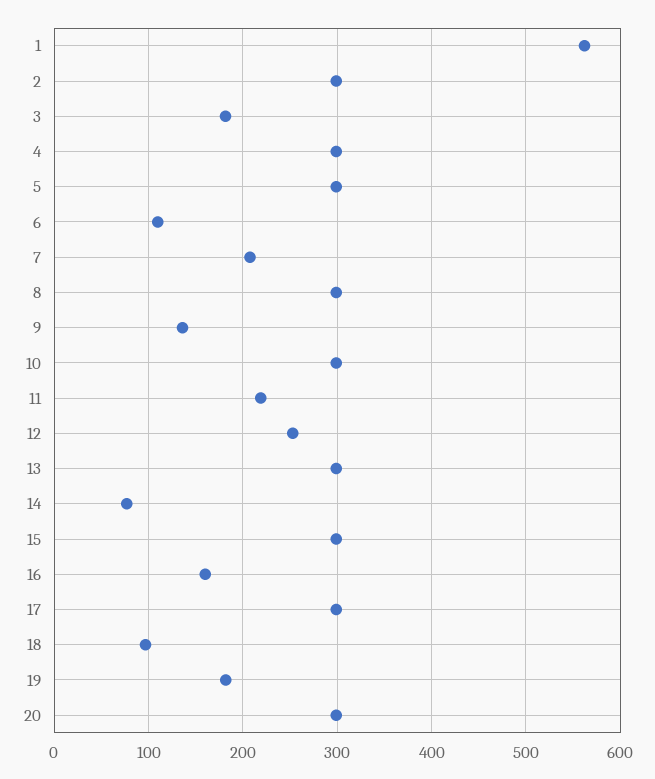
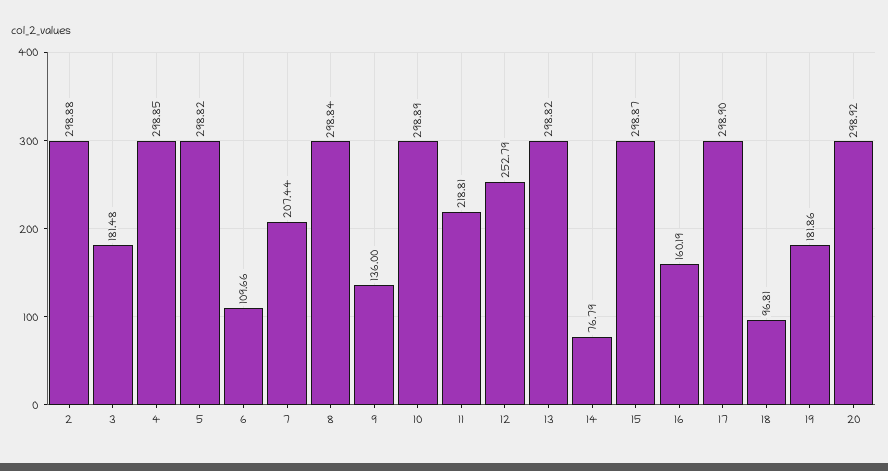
1: 560 -> none

